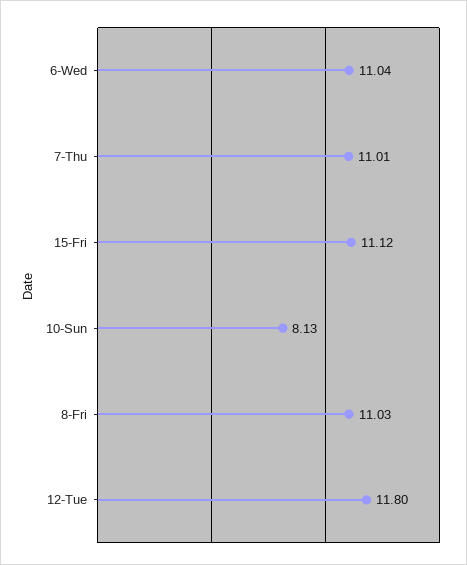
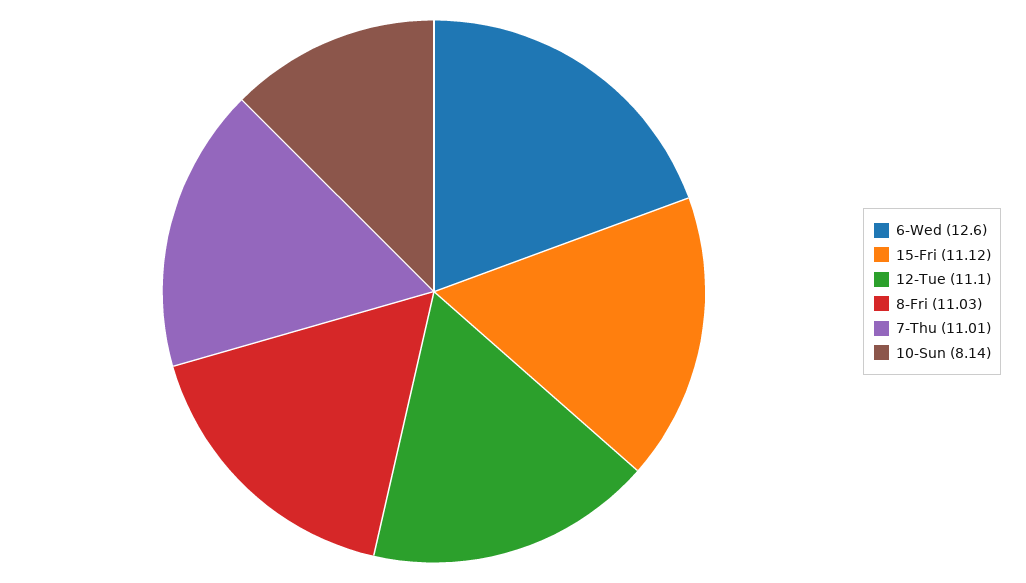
6-Wed: 11.04 -> 12.6
10-Sun: 8.13 -> 8.14
12-Tue: 11.8 -> 11.1

